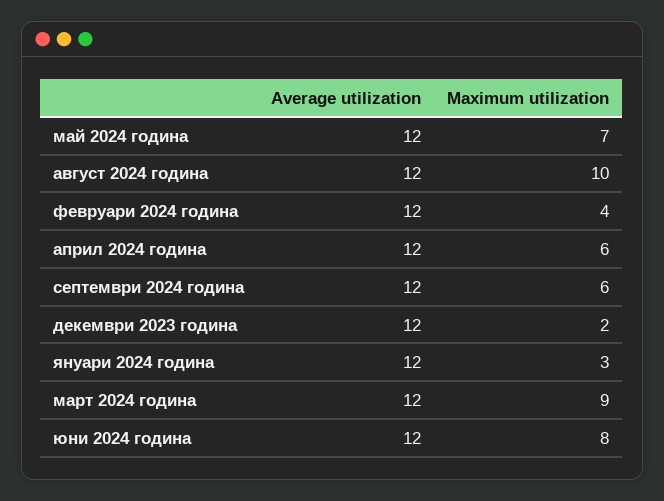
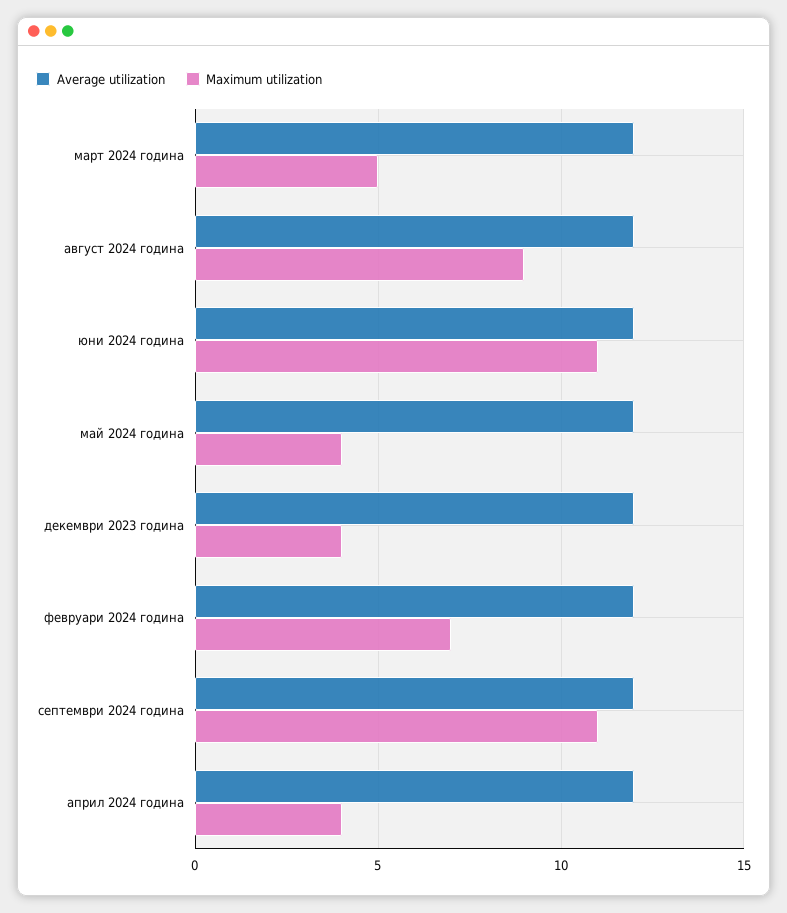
Maximum utilization, май 2024 година: 7 -> 4
Maximum utilization, август 2024 година: 10 -> 9
Maximum utilization, февруари 2024 година: 4 -> 7
Maximum utilization, април 2024 година: 6 -> 4
Maximum utilization, септември 2024 година: 6 -> 11
Maximum utilization, декември 2023 година: 2 -> 4
Average utilization, януари 2024 година: 12 -> none
Maximum utilization, януари 2024 година: 3 -> none
Maximum utilization, март 2024 година: 9 -> 5
Maximum utilization, юни 2024 година: 8 -> 11

